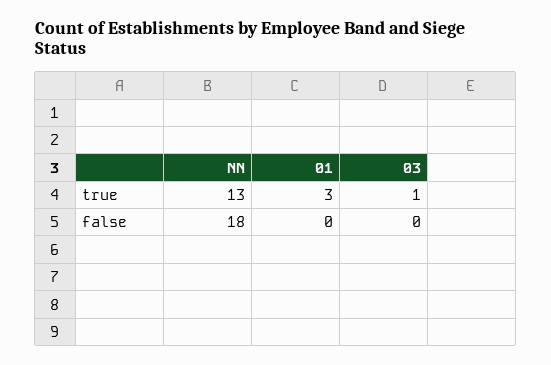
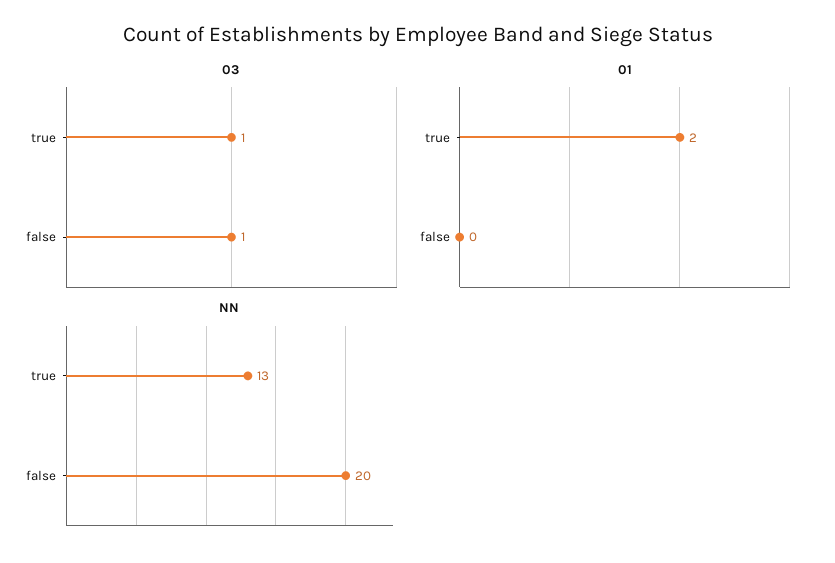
01, true: 3 -> 2
NN, false: 18 -> 20
03, false: 0 -> 1

